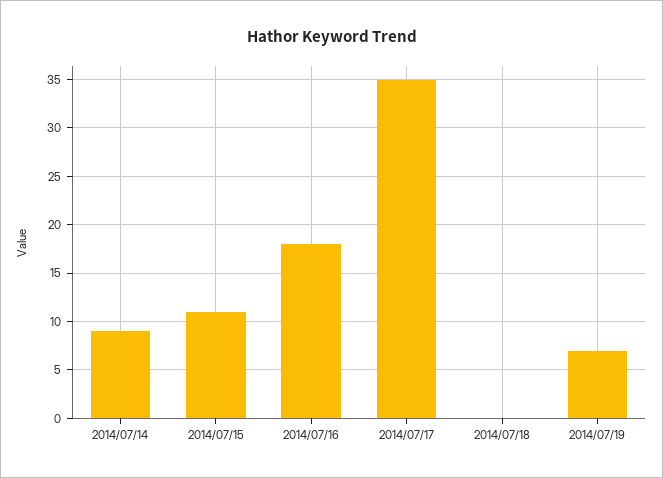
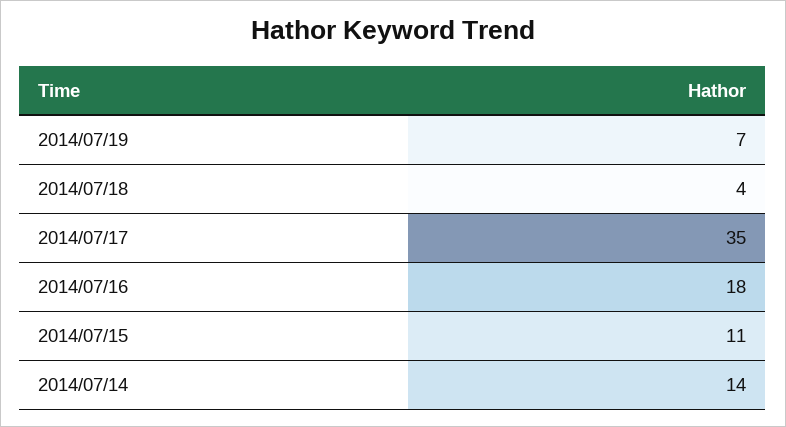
2014/07/14: 9 -> 14
2014/07/18: 0 -> 4

